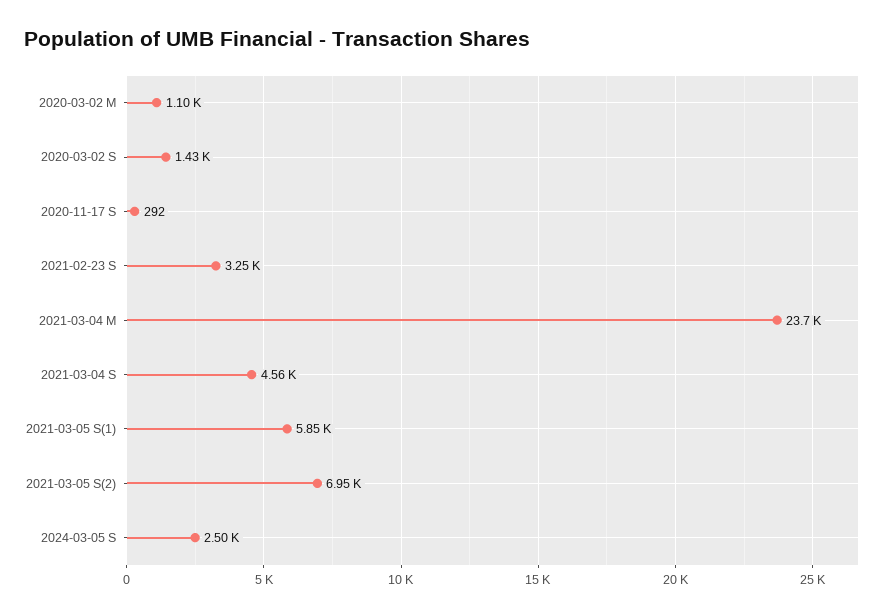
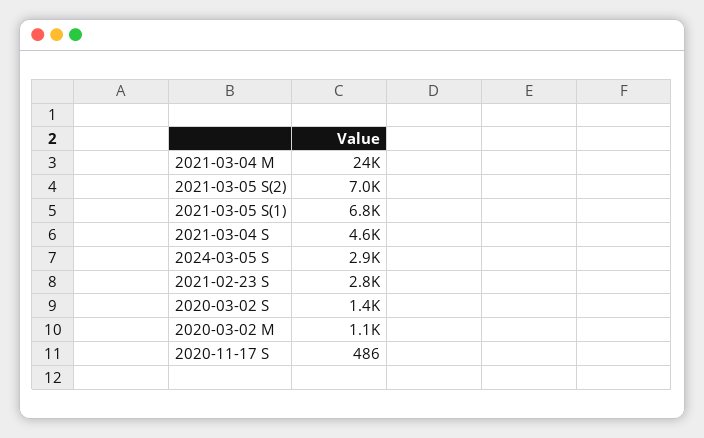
2020-11-17 S: 292 -> 486
2021-02-23 S: 3250 -> 2800
2021-03-05 S(1): 5850 -> 6800
2024-03-05 S: 2500 -> 2900

